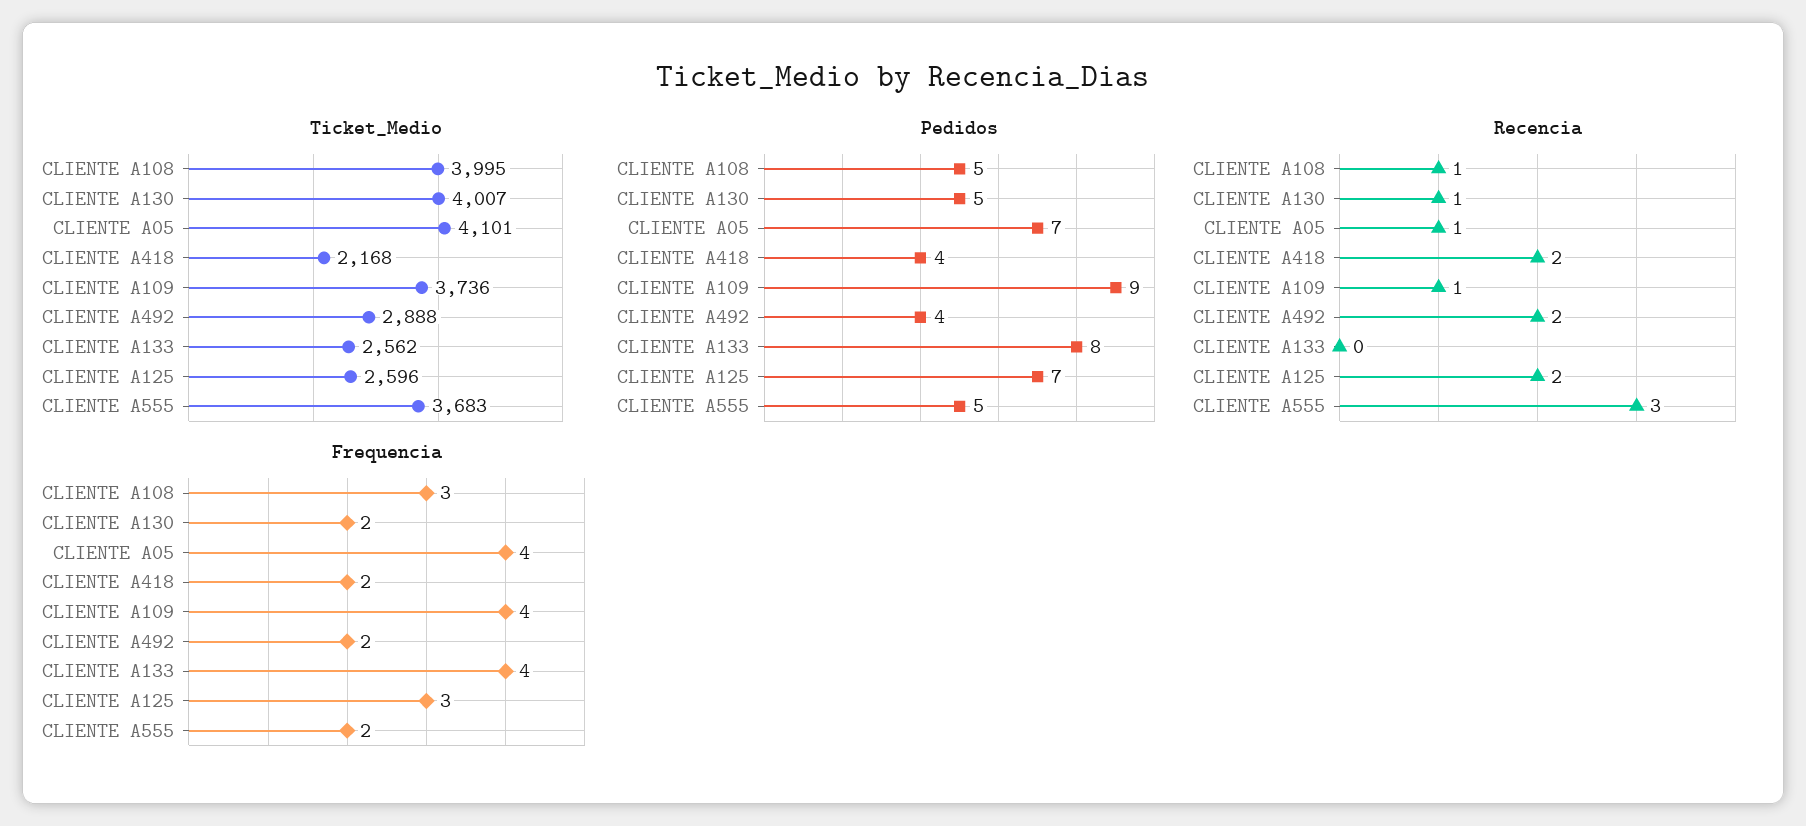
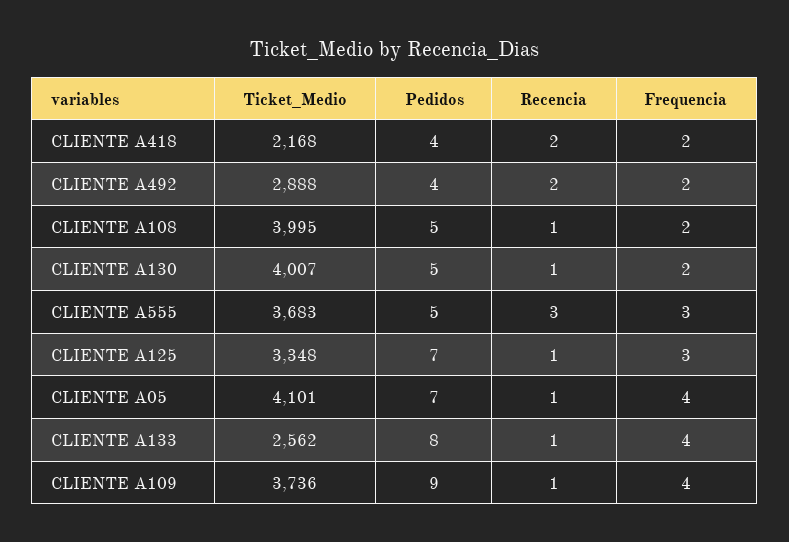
Ticket_Medio, CLIENTE A125: 2596 -> 3348
Recencia, CLIENTE A133: 0 -> 1
Recencia, CLIENTE A125: 2 -> 1
Frequencia, CLIENTE A108: 3 -> 2
Frequencia, CLIENTE A555: 2 -> 3

